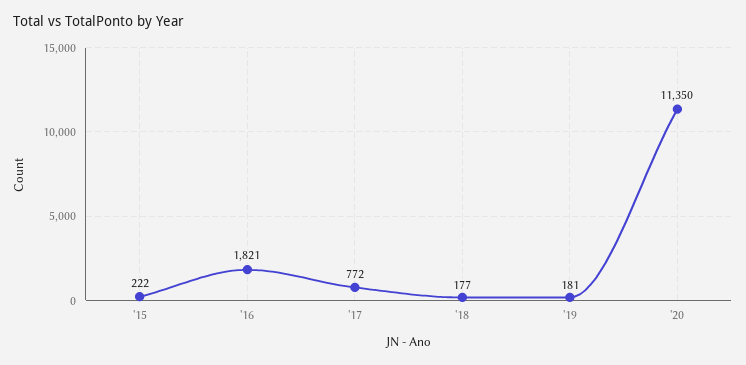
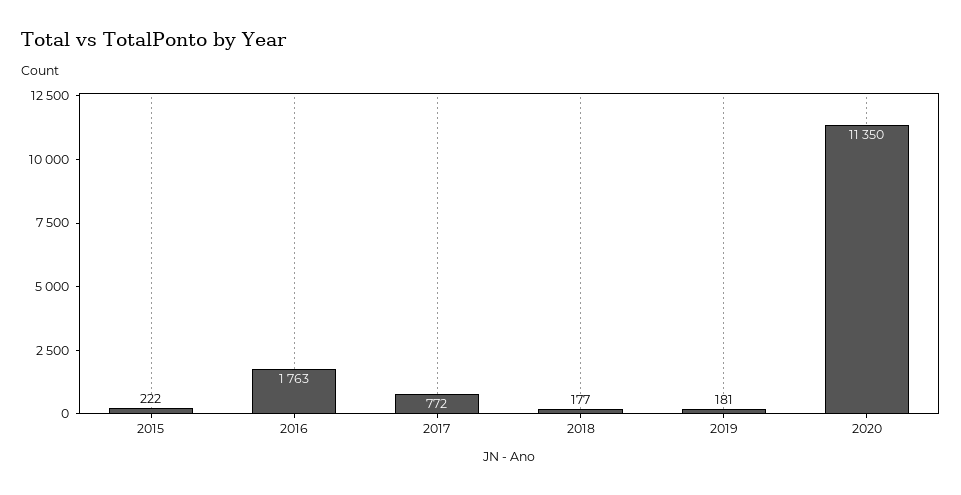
'16: 1821 -> 1763

